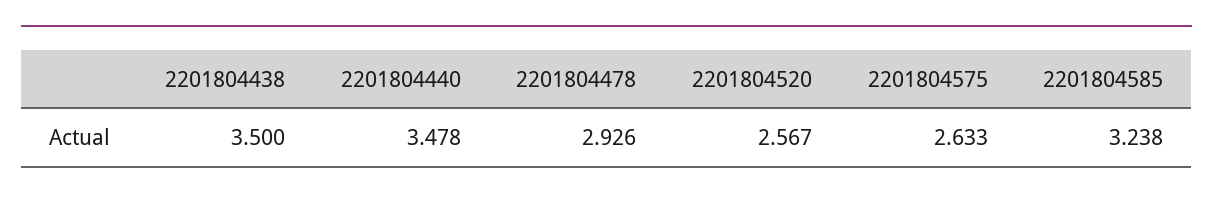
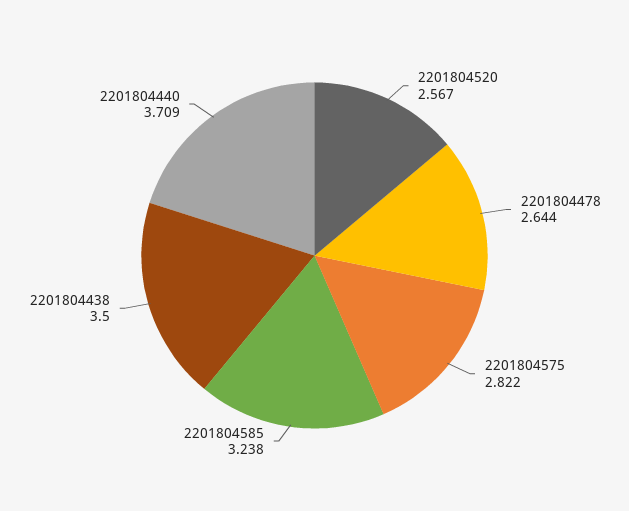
2201804440: 3.478 -> 3.709
2201804478: 2.926 -> 2.644
2201804575: 2.633 -> 2.822

